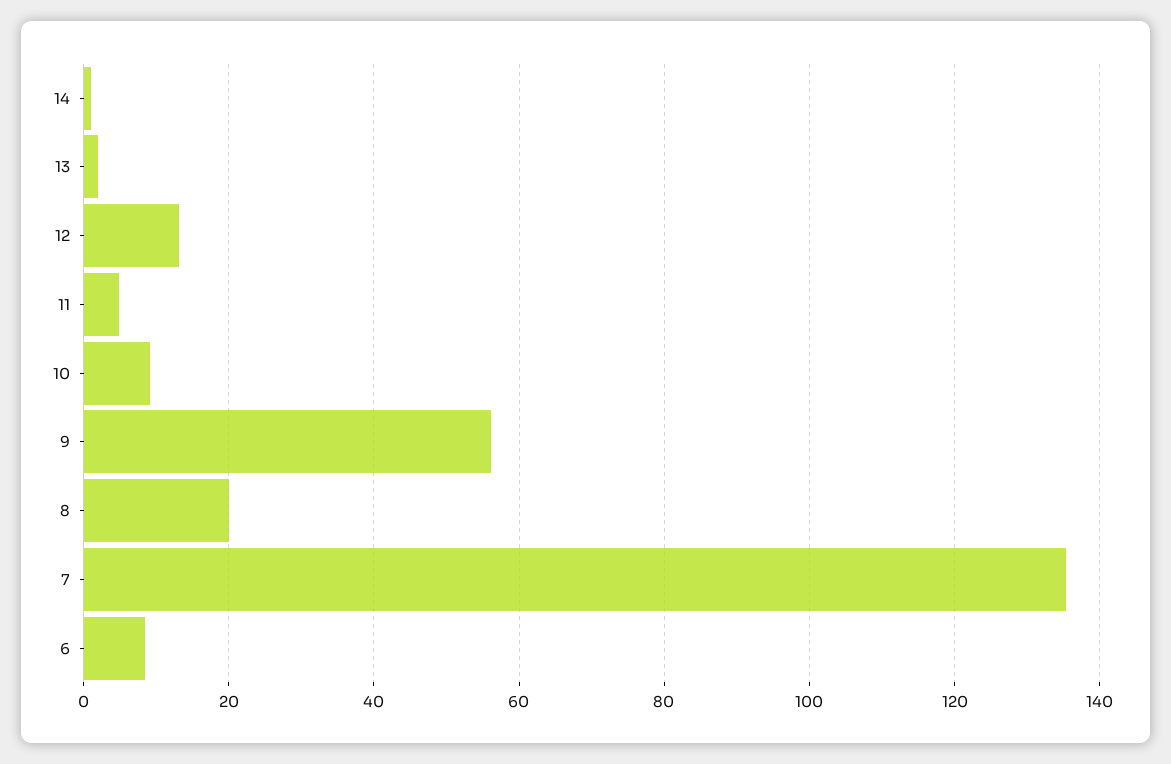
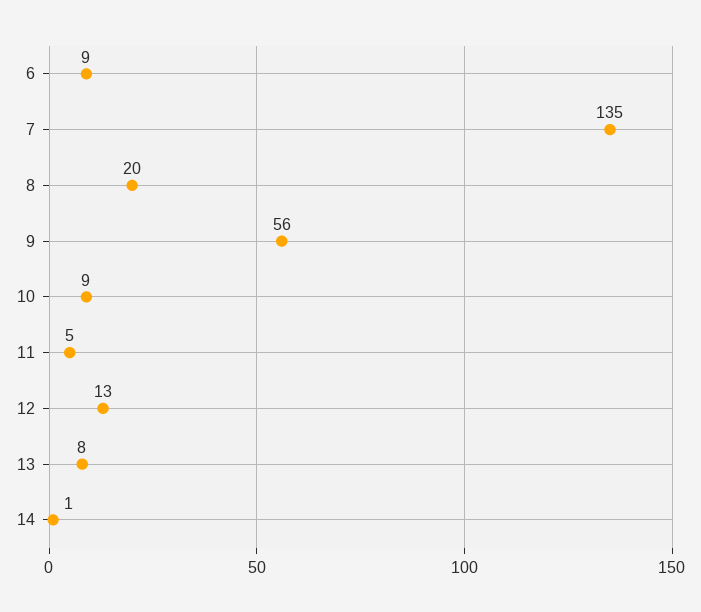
13: 2 -> 8

